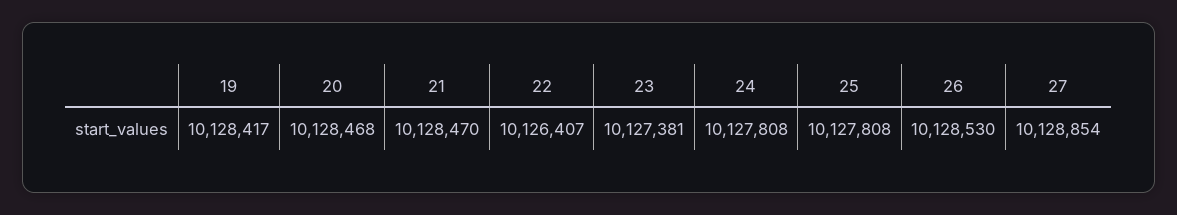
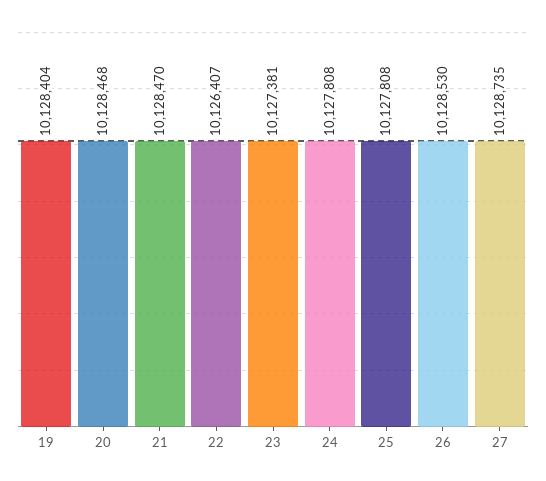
19: 10128417 -> 10128404
27: 10128854 -> 10128735

